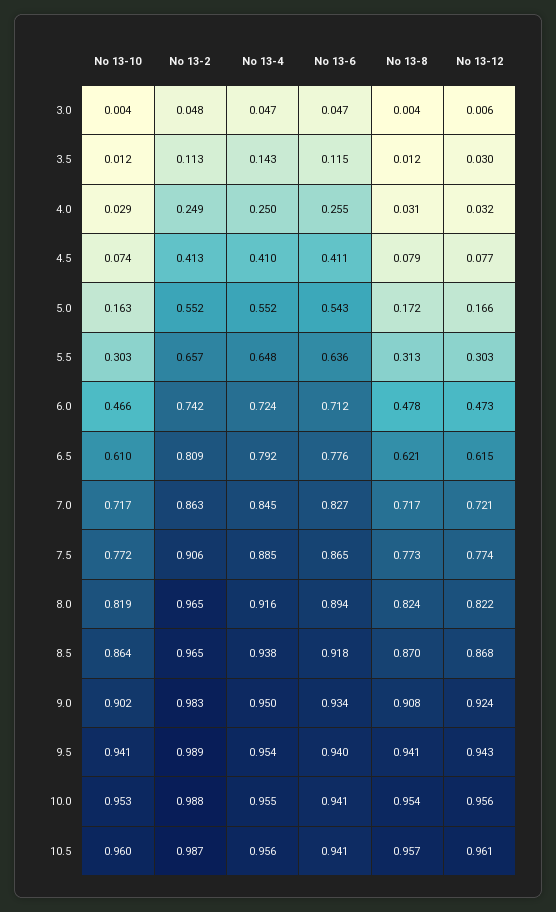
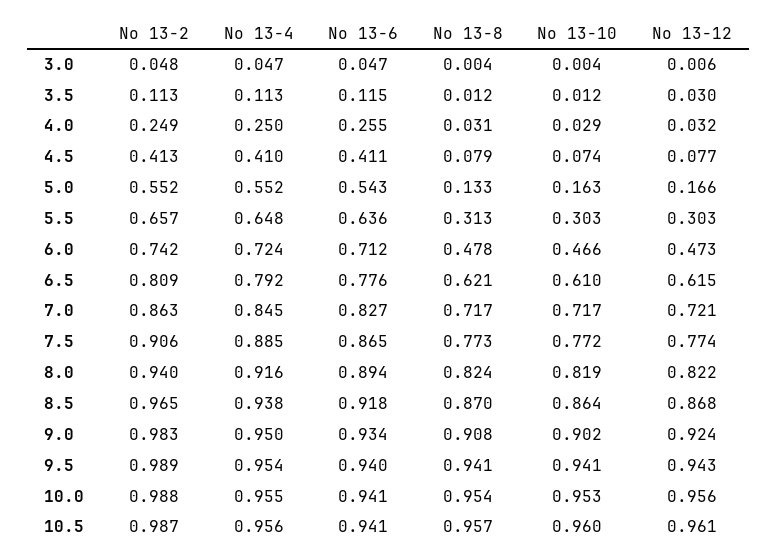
No 13-4, 3.5: 0.143 -> 0.113
No 13-8, 5.0: 0.172 -> 0.133
No 13-2, 8.0: 0.965 -> 0.94

